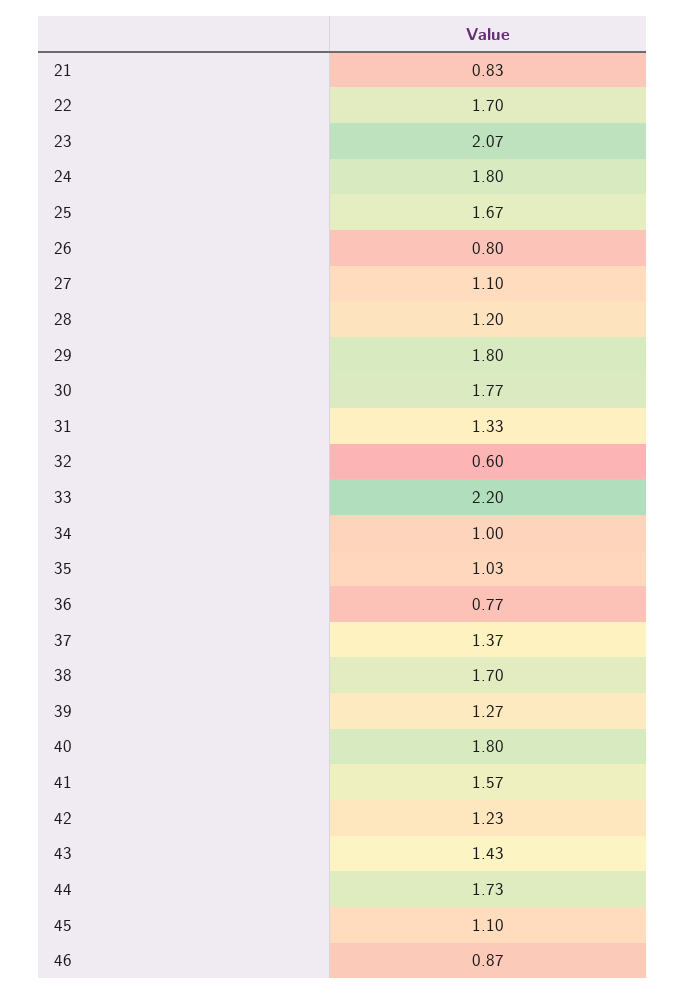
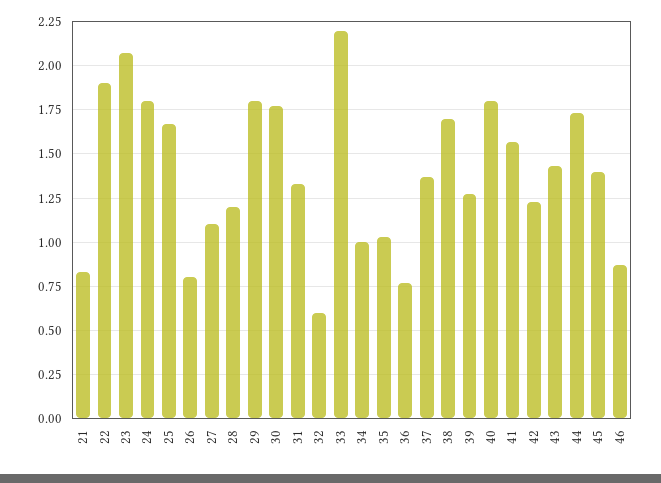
22: 1.7 -> 1.9
45: 1.1 -> 1.4

